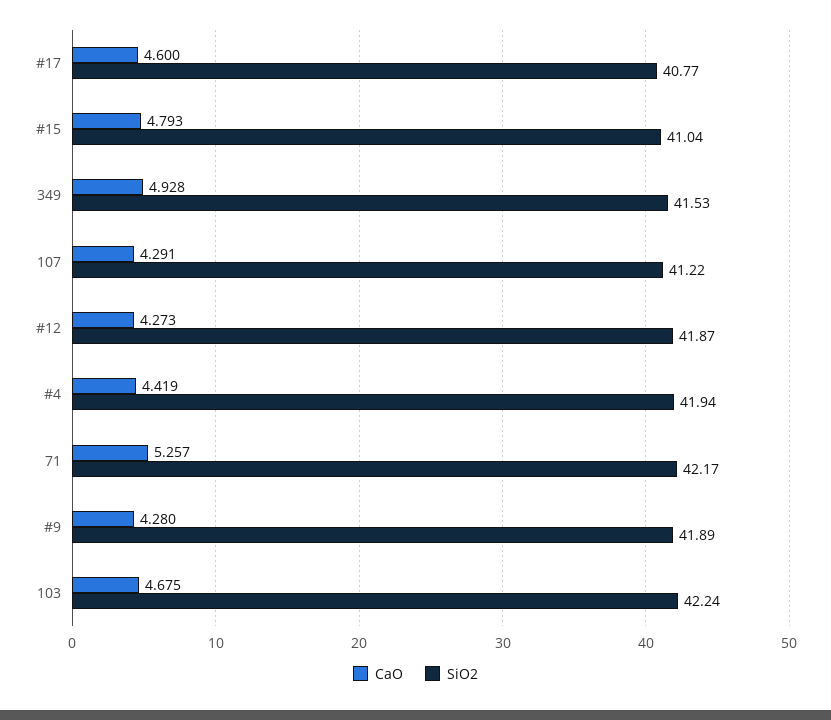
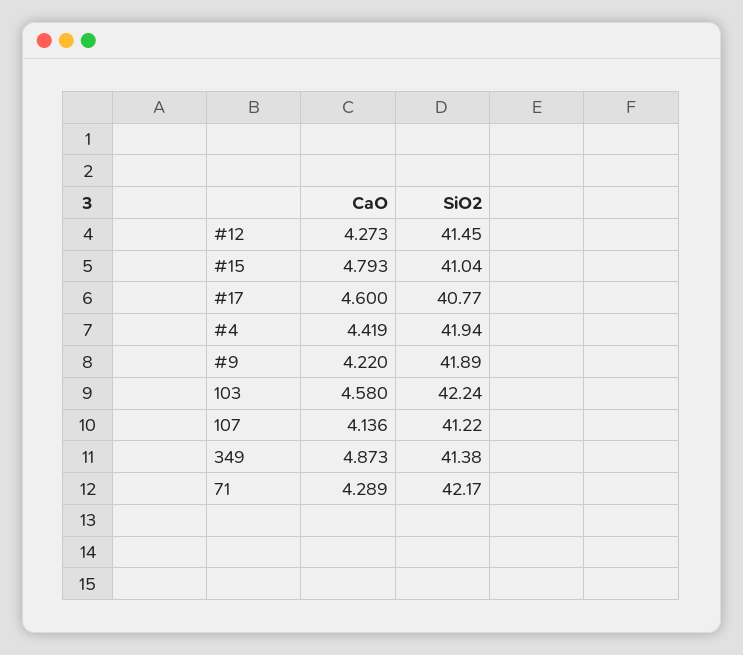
CaO, 349: 4.928 -> 4.873
SiO2, 349: 41.53 -> 41.38
CaO, 107: 4.291 -> 4.136
SiO2, #12: 41.87 -> 41.45
CaO, 71: 5.257 -> 4.289
CaO, #9: 4.28 -> 4.22
CaO, 103: 4.675 -> 4.58

